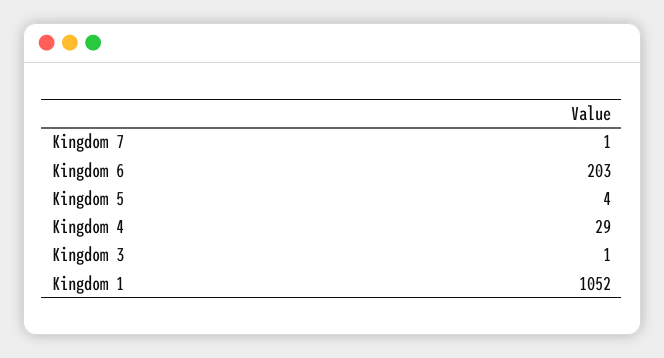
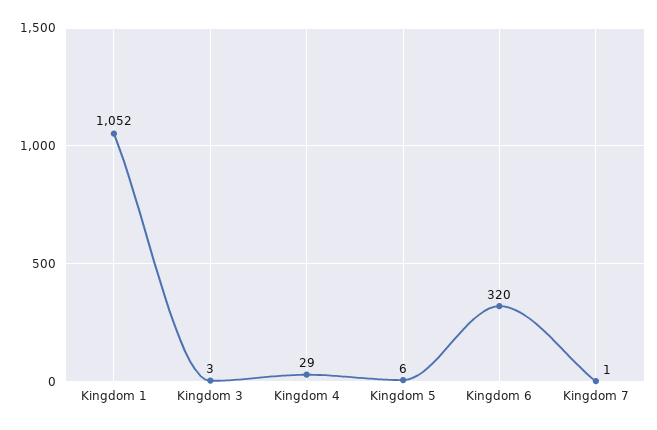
Kingdom 6: 203 -> 320
Kingdom 5: 4 -> 6
Kingdom 3: 1 -> 3

